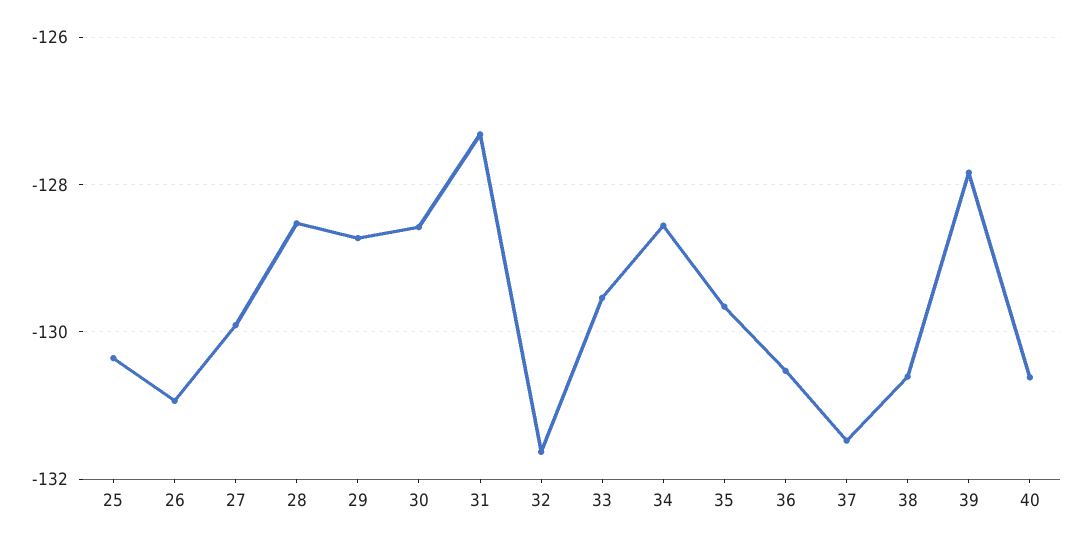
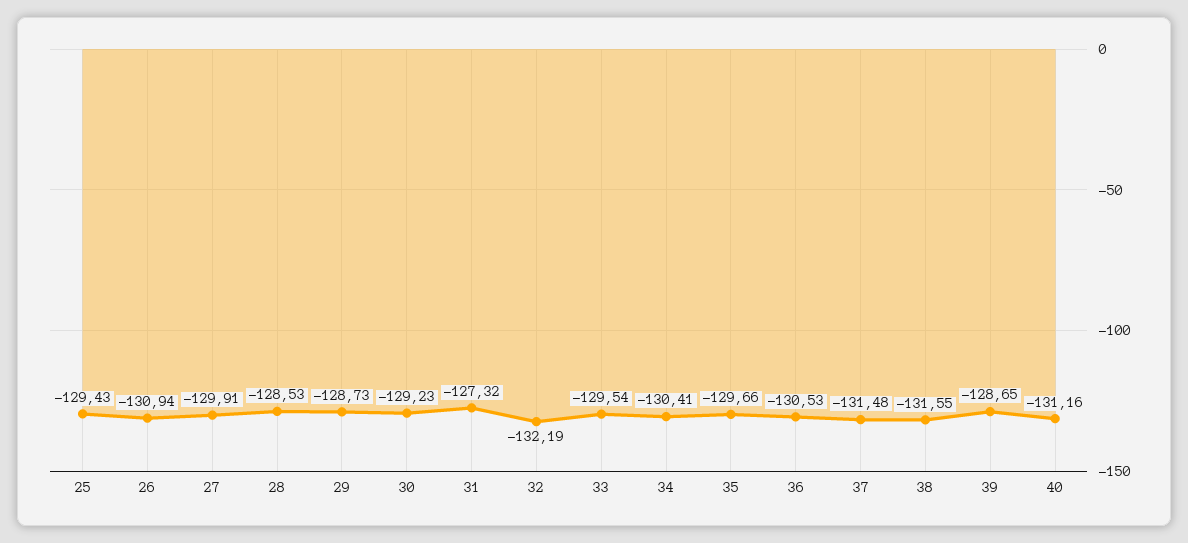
25: -130.4 -> -129.43
30: -128.6 -> -129.23
32: -131.6 -> -132.19
34: -128.6 -> -130.41
38: -130.6 -> -131.55
39: -127.8 -> -128.65
40: -130.6 -> -131.16

